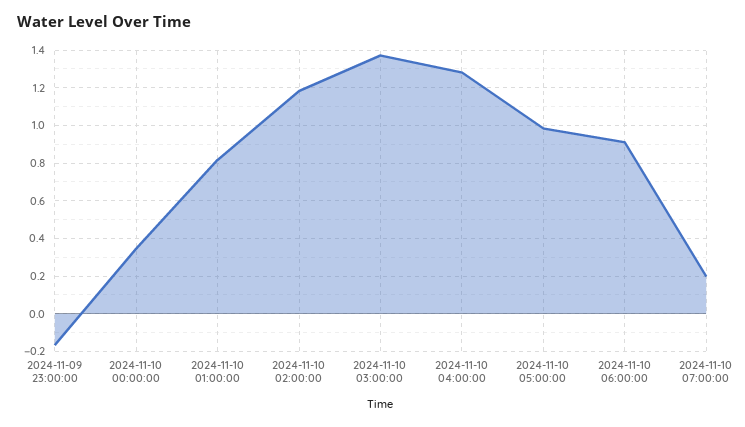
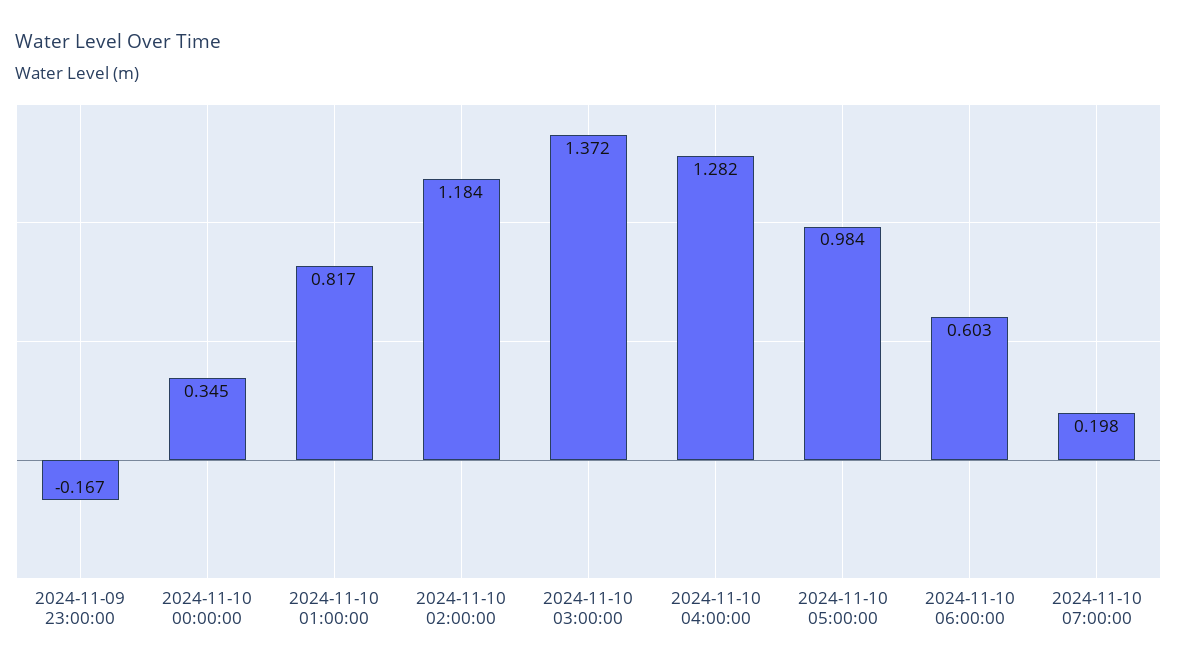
2024-11-10 06:00:00: 0.9 -> 0.603

